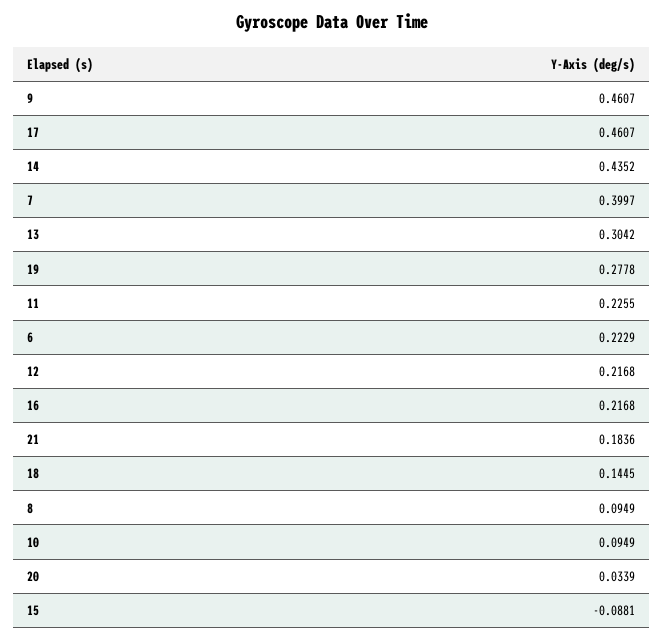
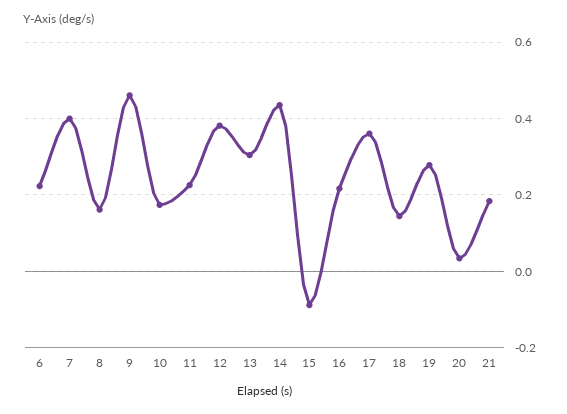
17: 0.4607 -> 0.36
12: 0.2168 -> 0.38
8: 0.0949 -> 0.16
10: 0.0949 -> 0.18

